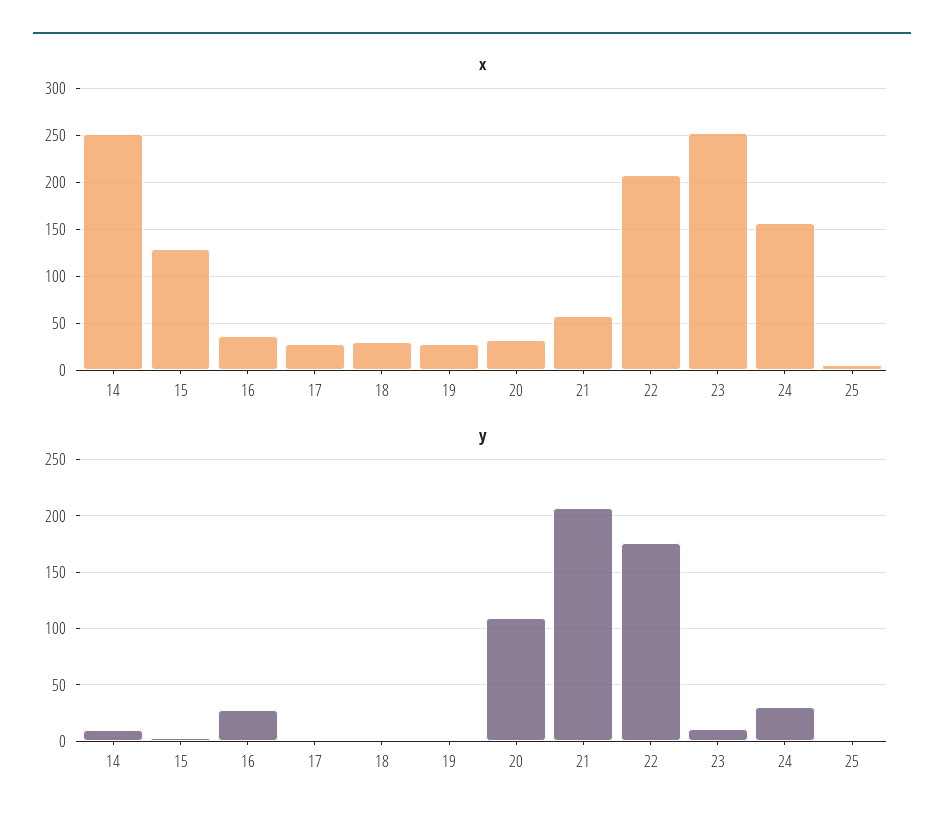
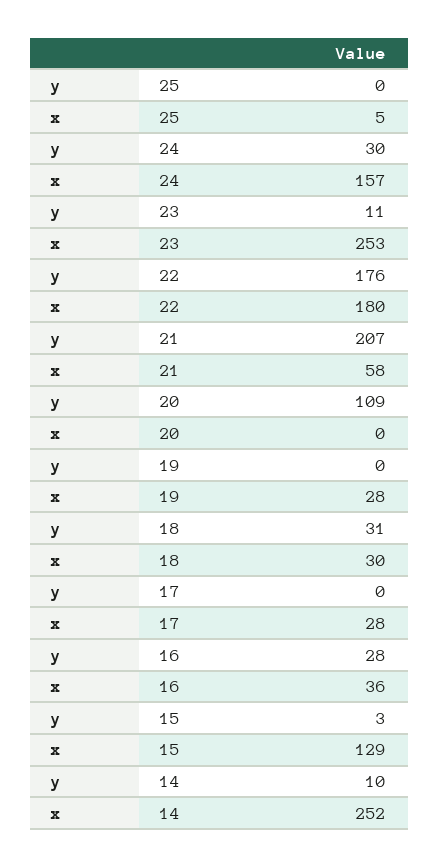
x, 20: 30 -> 0
x, 22: 210 -> 180
y, 18: 0 -> 31

